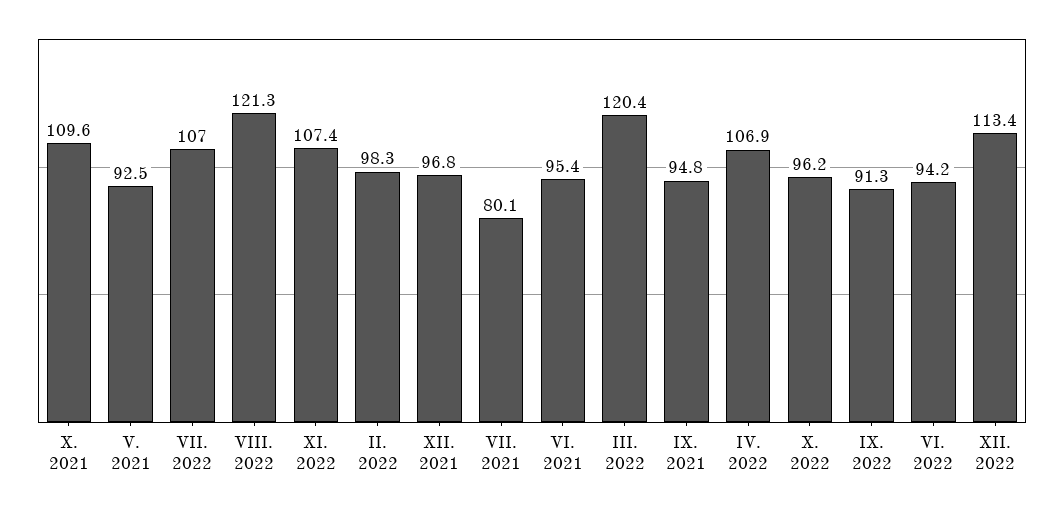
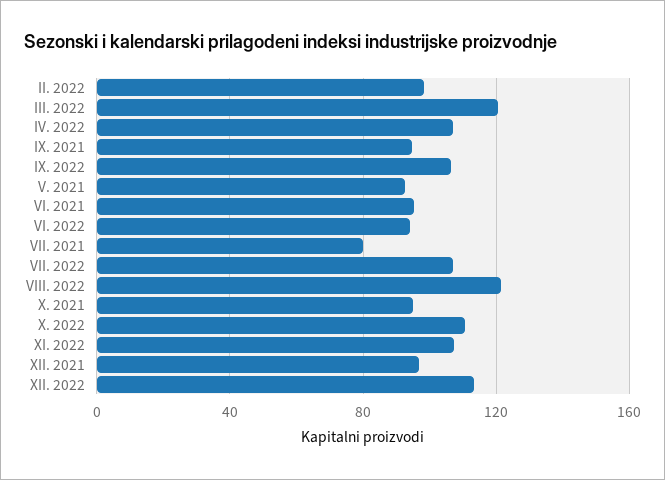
X. 2021: 109.6 -> 95
X. 2022: 96.2 -> 110
IX. 2022: 91.3 -> 105

